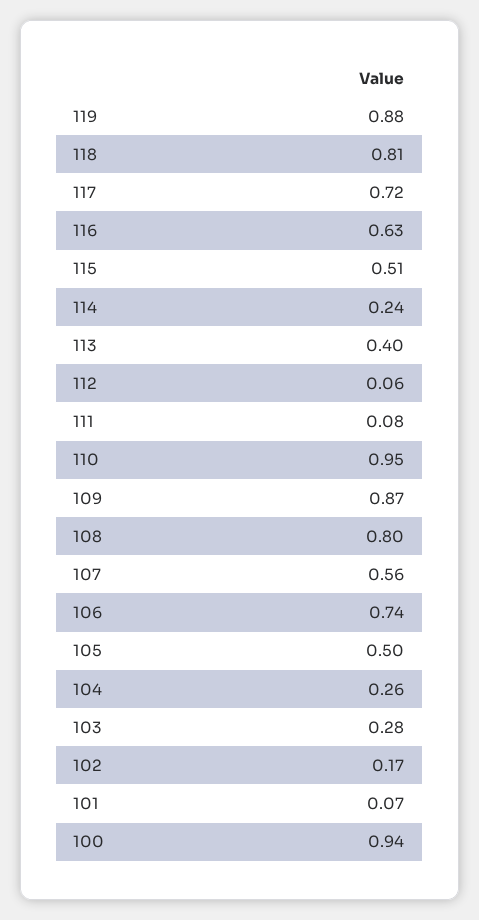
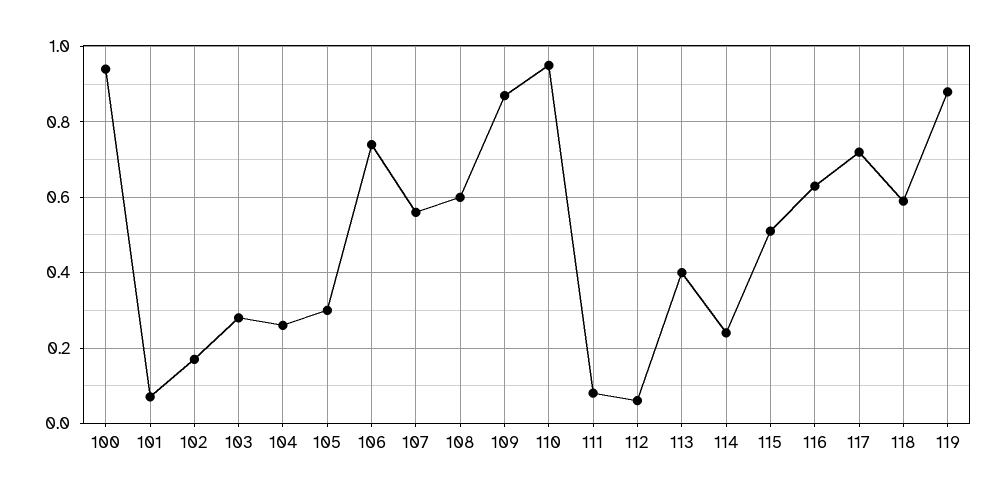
118: 0.81 -> 0.6
108: 0.8 -> 0.6
105: 0.5 -> 0.3

